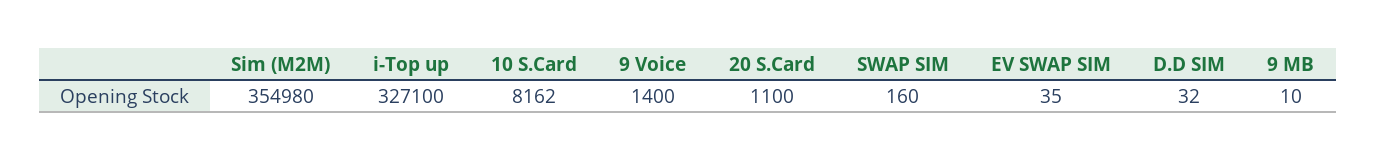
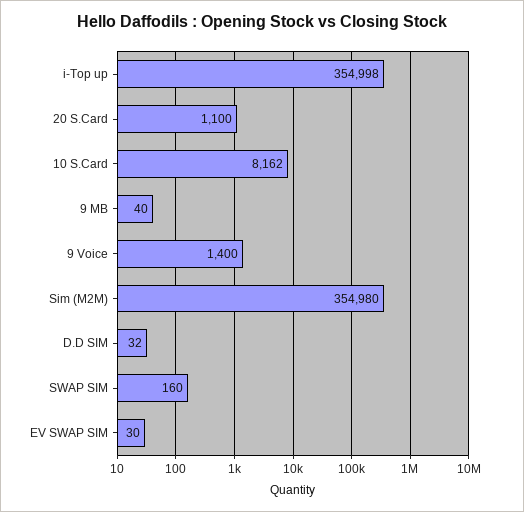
i-Top up: 327100 -> 354998
EV SWAP SIM: 35 -> 30
9 MB: 10 -> 40

